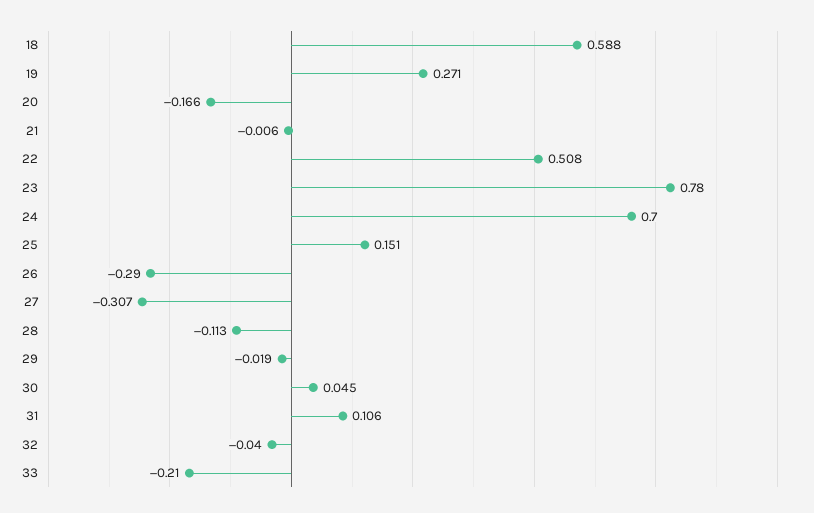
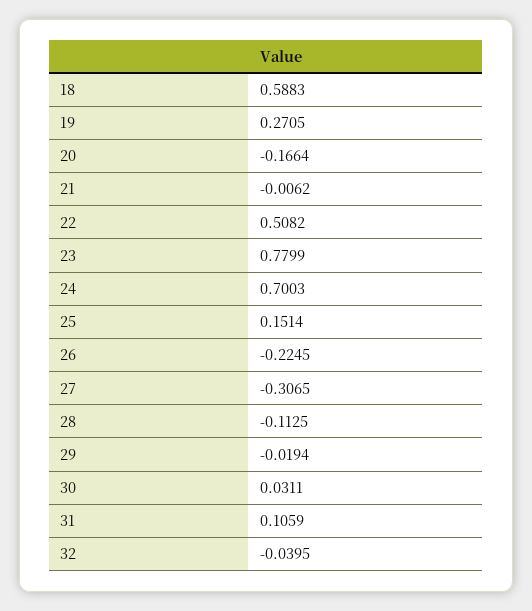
26: -0.29 -> -0.2245
30: 0.045 -> 0.0311
33: -0.21 -> none

